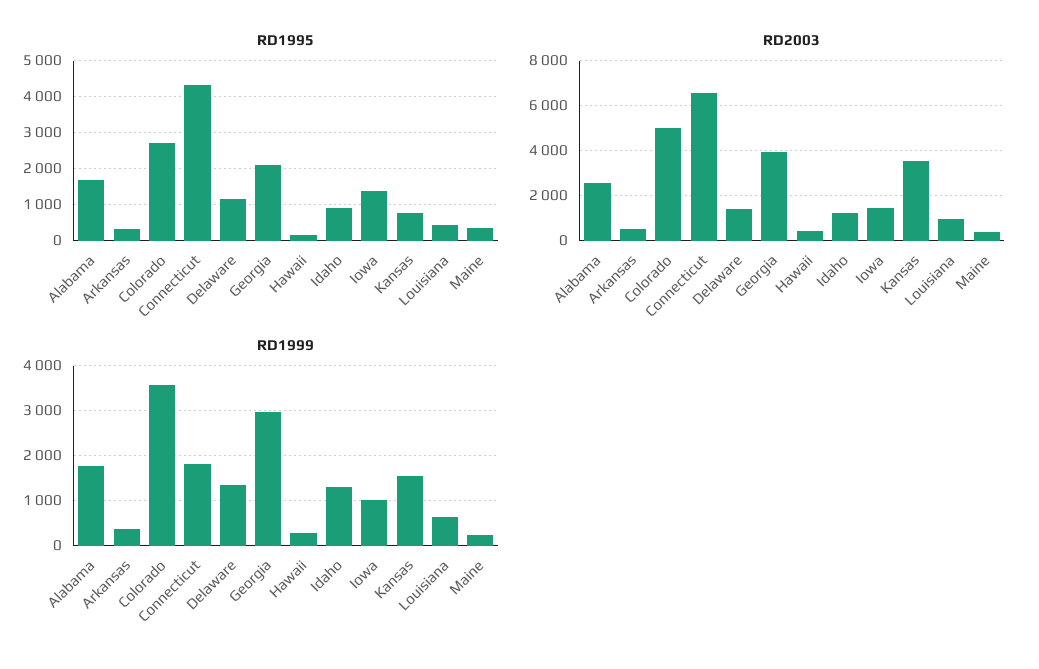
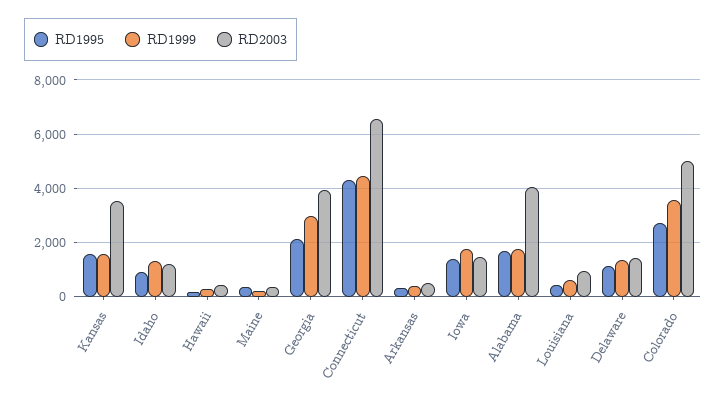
RD1995, Kansas: 800 -> 1500
RD2003, Alabama: 2500 -> 4000
RD1999, Connecticut: 1800 -> 4500
RD1999, Iowa: 1000 -> 1750

